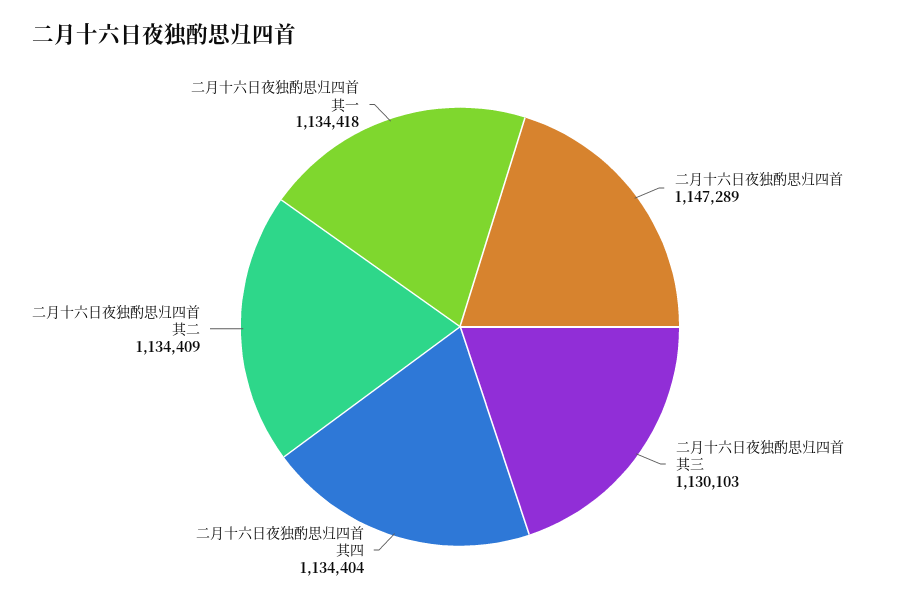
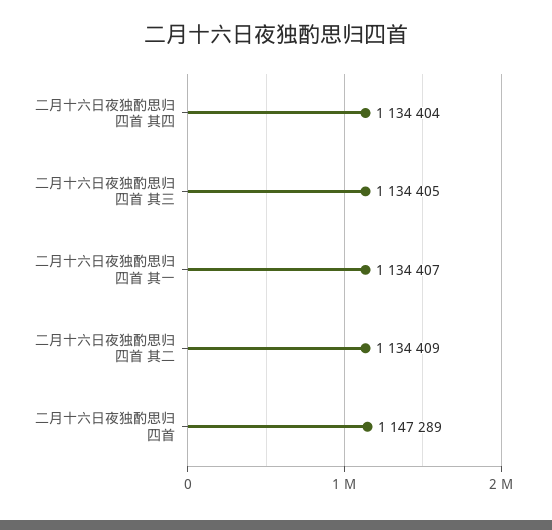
二月十六日夜独酌思归四首 其三: 1130103 -> 1134405
二月十六日夜独酌思归四首 其一: 1134418 -> 1134407

